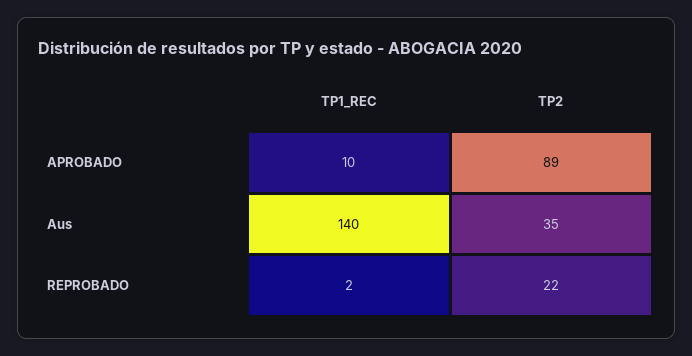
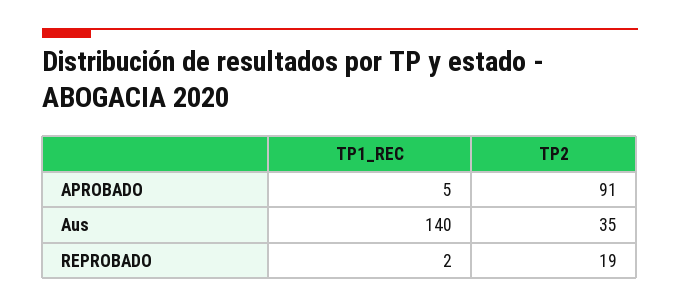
TP1_REC, APROBADO: 10 -> 5
TP2, APROBADO: 89 -> 91
TP2, REPROBADO: 22 -> 19

